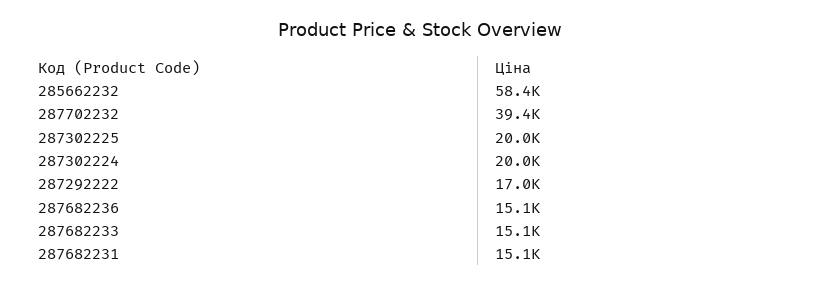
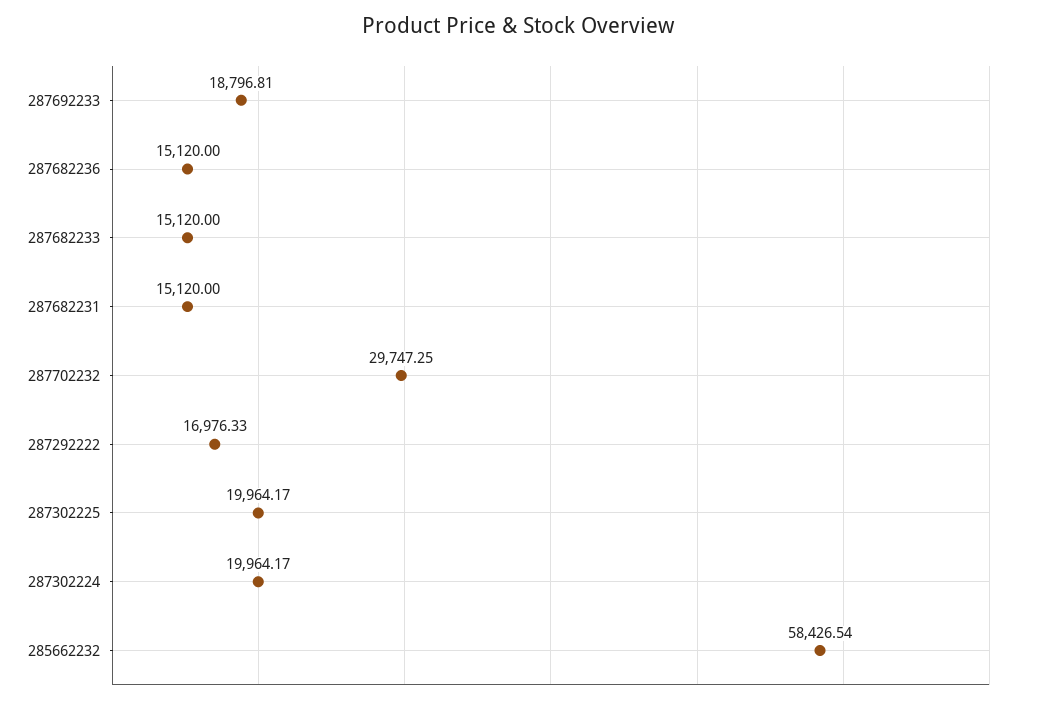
287702232: 39400 -> 29747.25
287692233: none -> 18796.81

